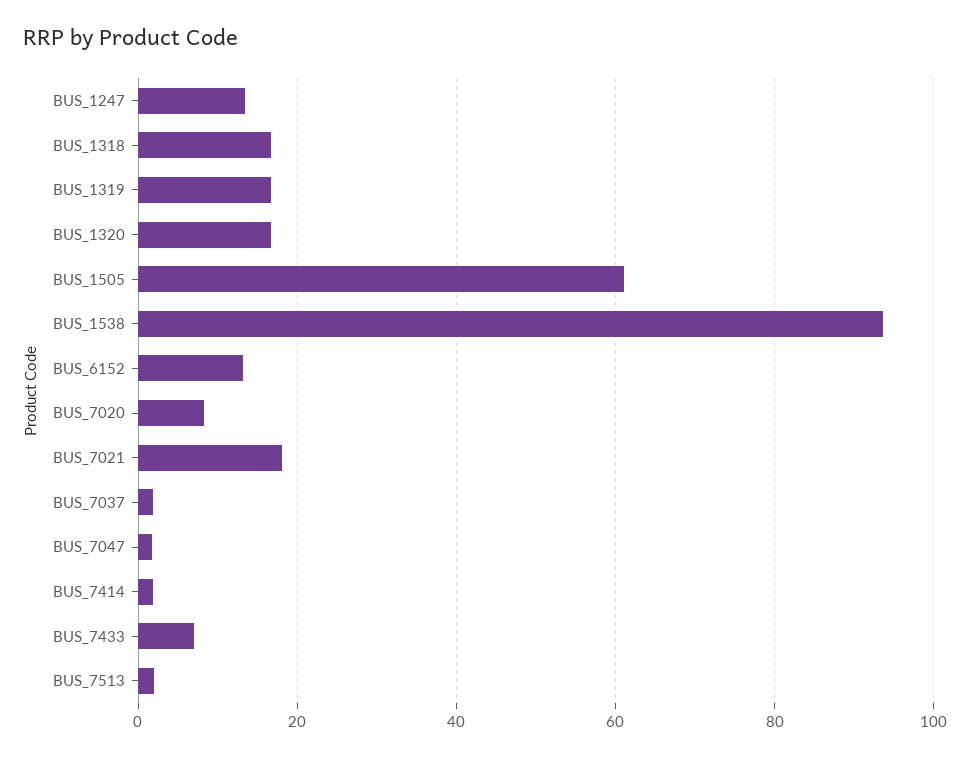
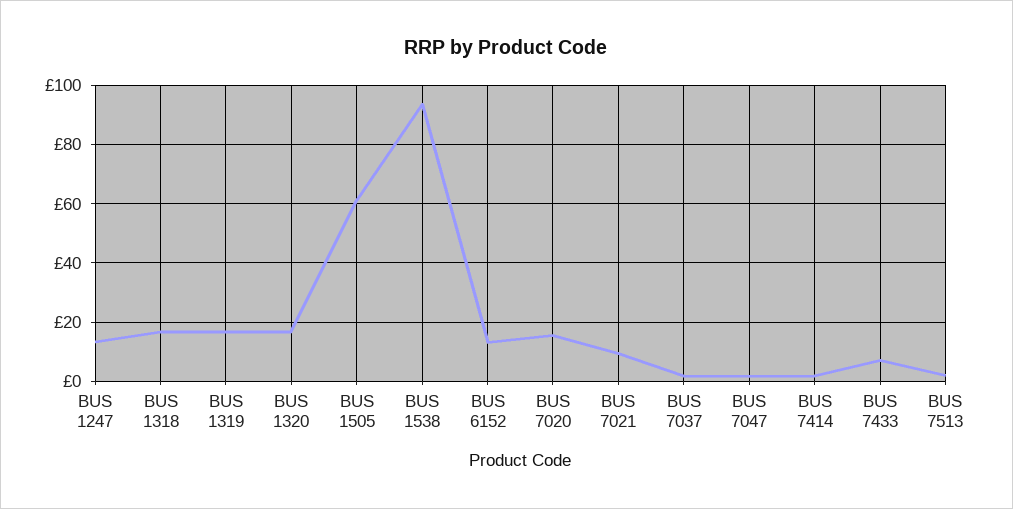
BUS_7020: 8 -> 15
BUS_7021: 18 -> 10

